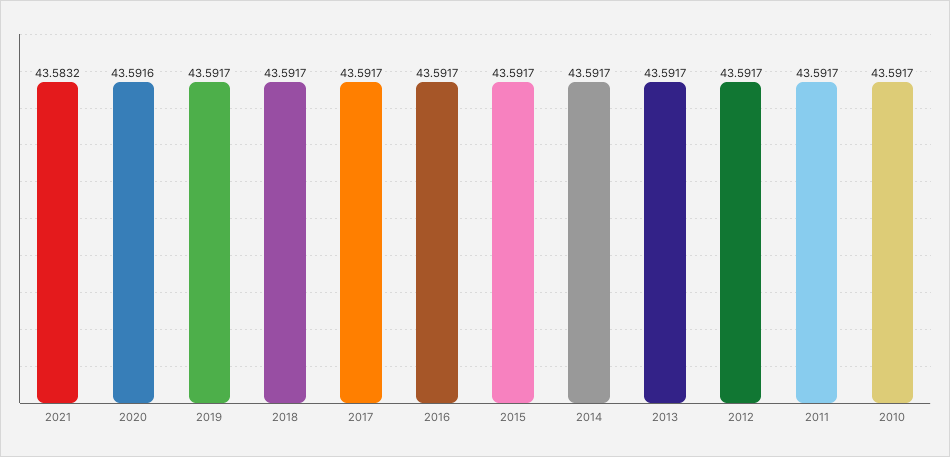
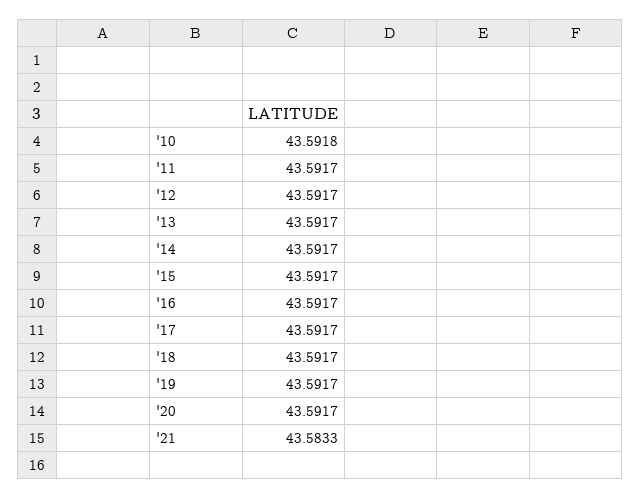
2021: 43.5832 -> 43.5833
2020: 43.5916 -> 43.5917
2010: 43.5917 -> 43.5918

